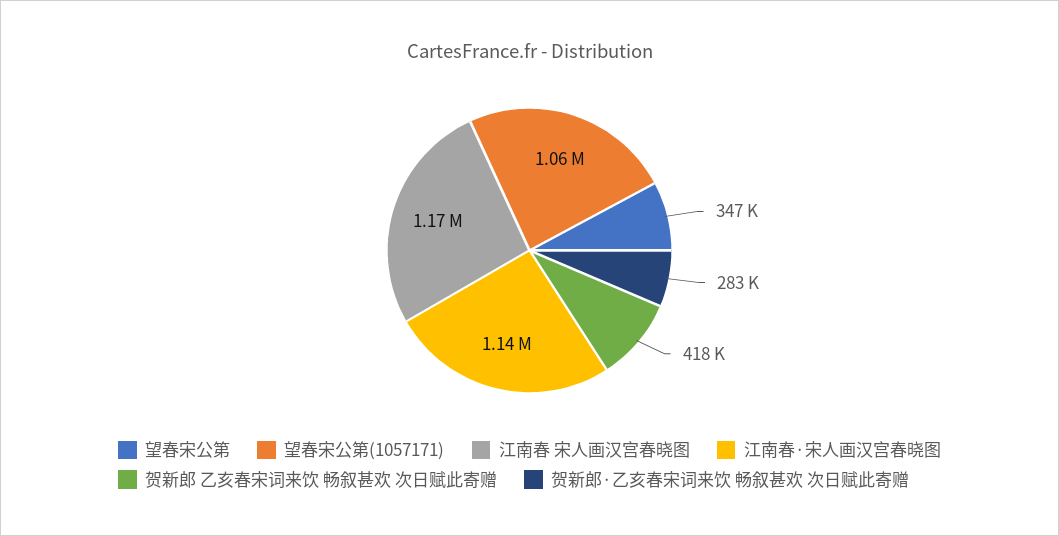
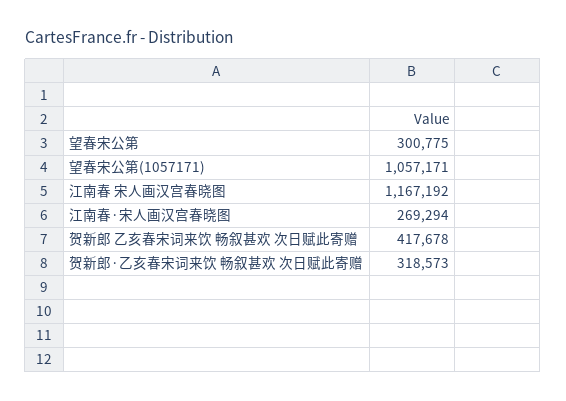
望春宋公第: 347000 -> 300775
江南春·宋人画汉宫春晓图: 1140000 -> 269294
贺新郎·乙亥春宋词来饮 畅叙甚欢 次日赋此寄赠: 283000 -> 318573

